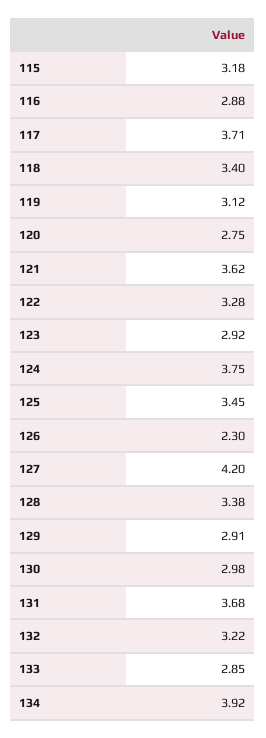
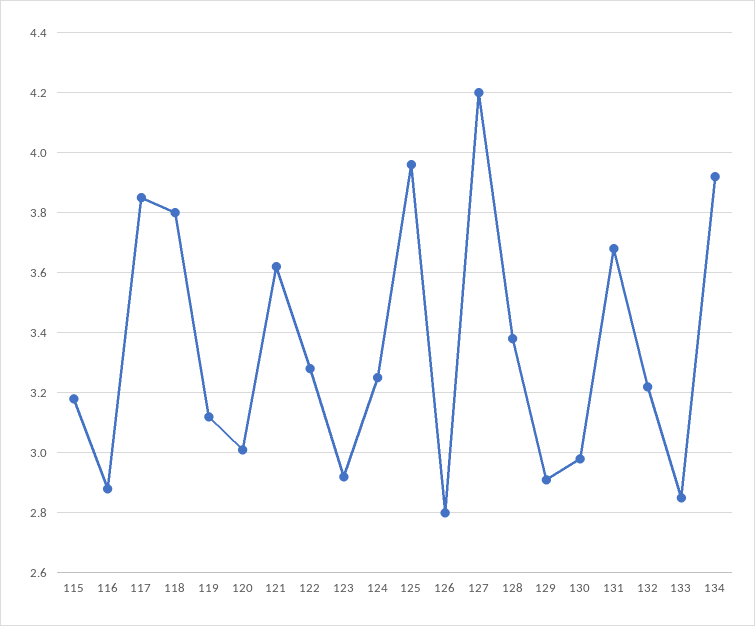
117: 3.71 -> 3.85
118: 3.4 -> 3.8
120: 2.75 -> 3
124: 3.75 -> 3.25
125: 3.45 -> 3.95
126: 2.3 -> 2.8

